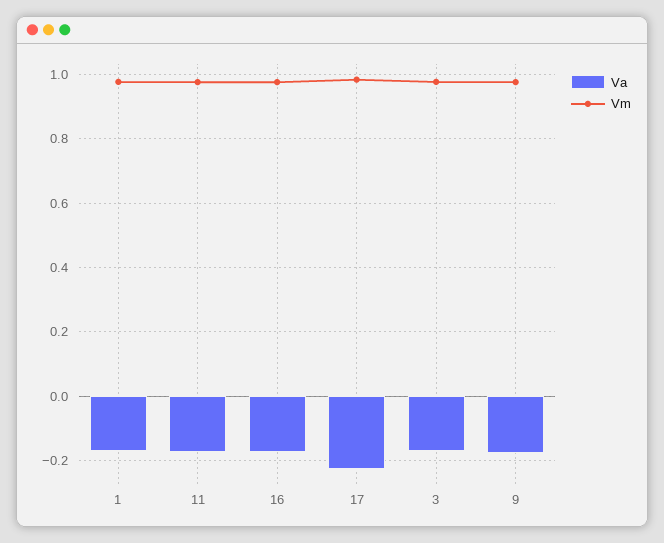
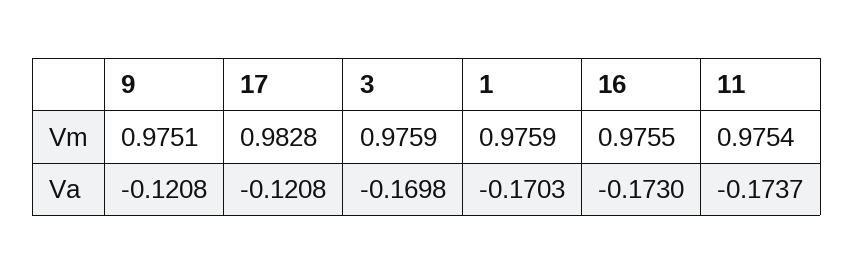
Va, 17: -0.22 -> -0.1208
Va, 9: -0.18 -> -0.1208

